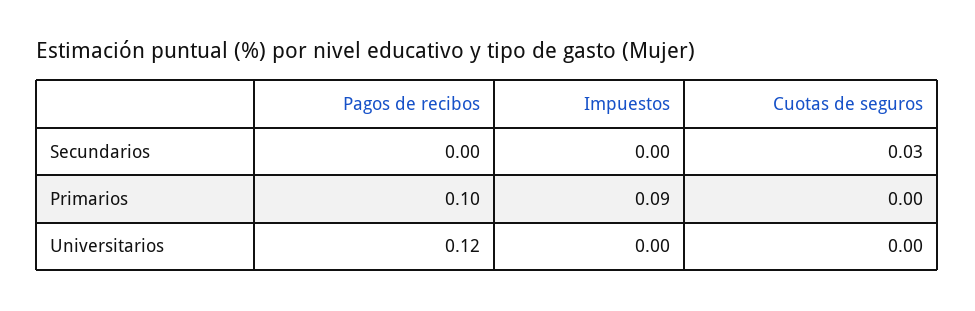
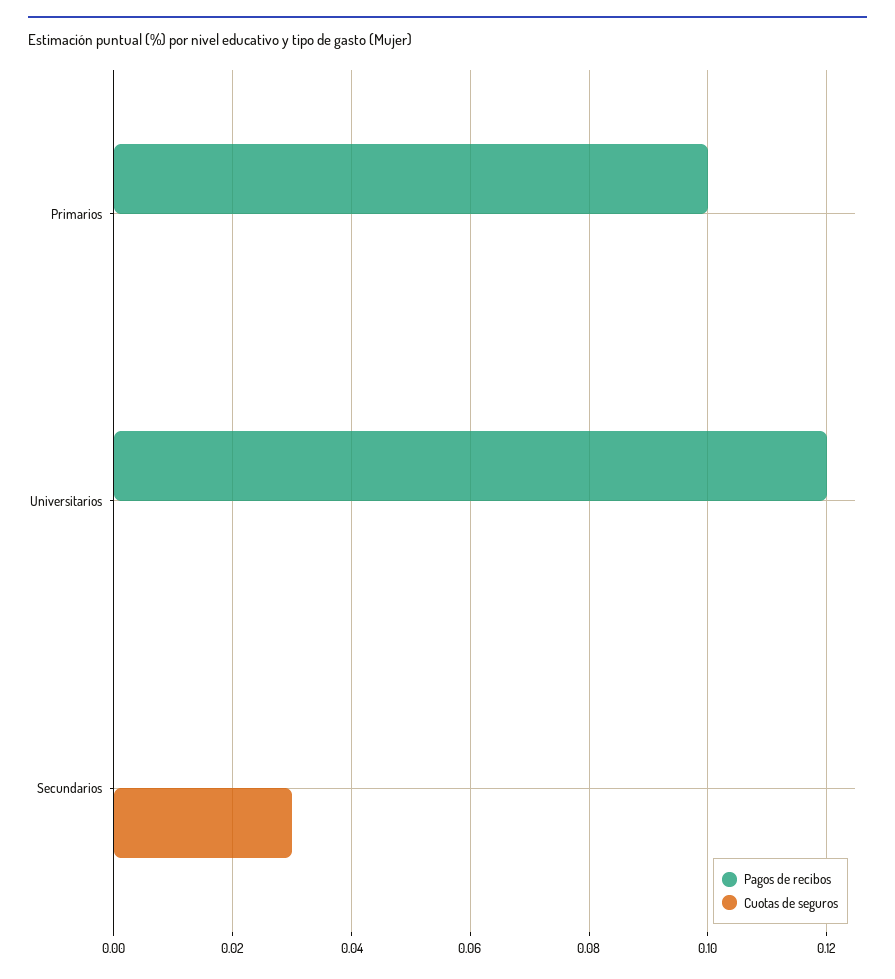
Impuestos, Secundarios: 0 -> none
Impuestos, Primarios: 0.09 -> none
Impuestos, Universitarios: 0 -> none

